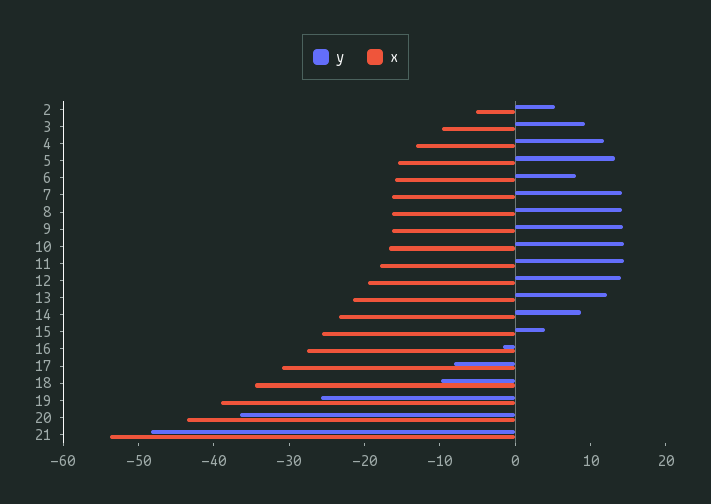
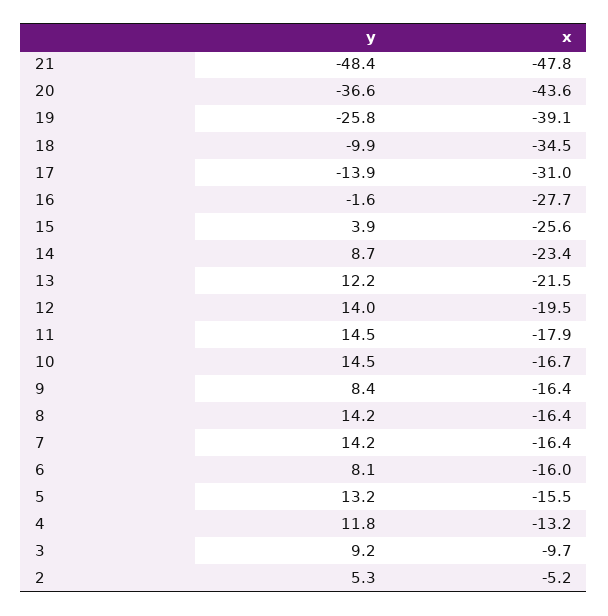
y, 9: 14 -> 8.4
y, 17: -8 -> -13.9
x, 21: -54 -> -47.8

